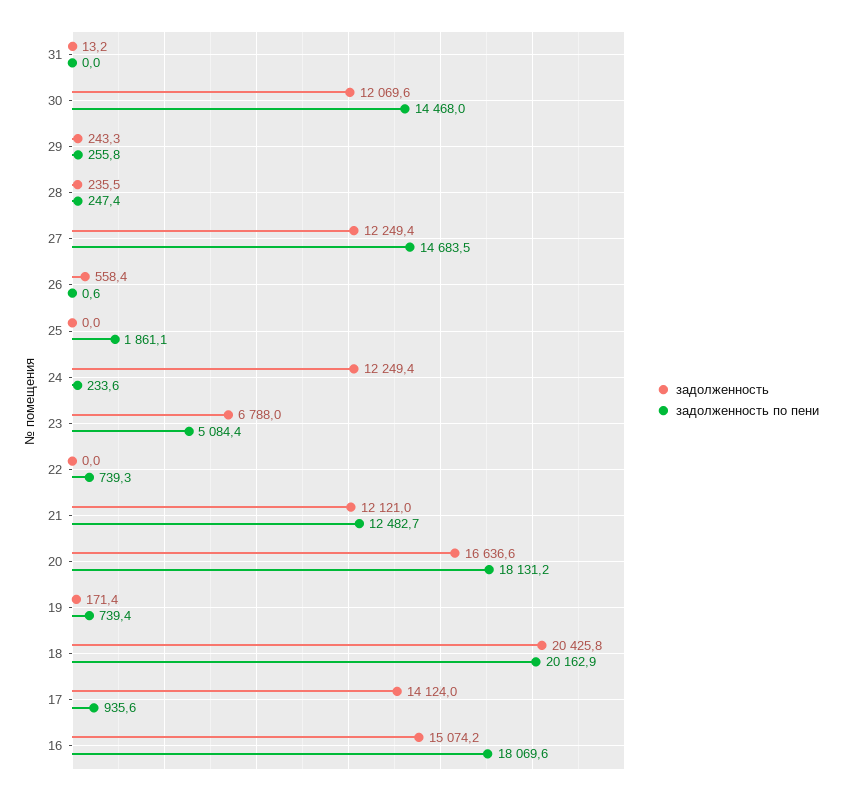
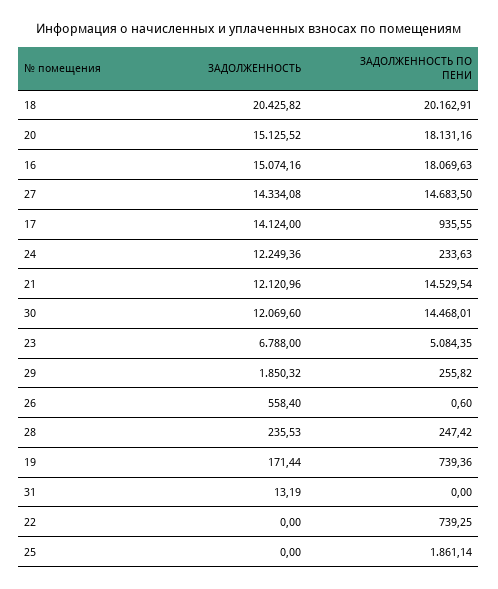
задолженность, 29: 243.3 -> 1850.32
задолженность, 27: 12249.4 -> 14334.08
задолженность по пени, 21: 12482.7 -> 14529.54
задолженность, 20: 16636.6 -> 15125.52

